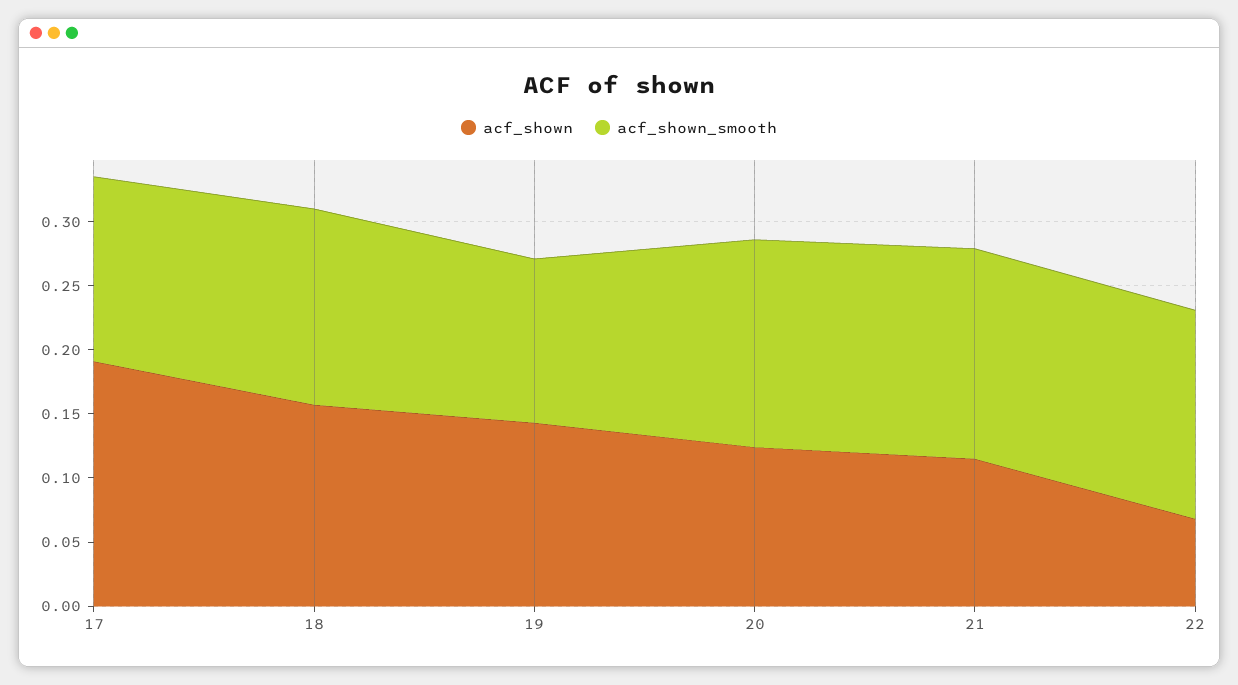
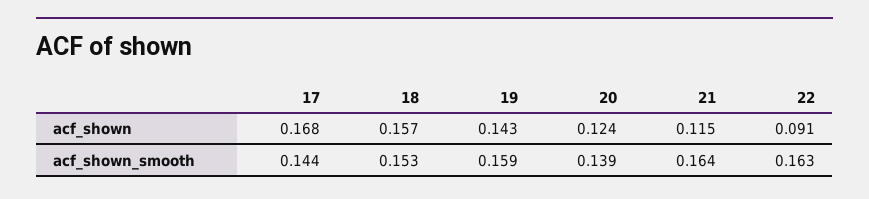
acf_shown, 17: 0.19 -> 0.168
acf_shown_smooth, 19: 0.13 -> 0.159
acf_shown_smooth, 20: 0.16 -> 0.139
acf_shown, 22: 0.07 -> 0.091

